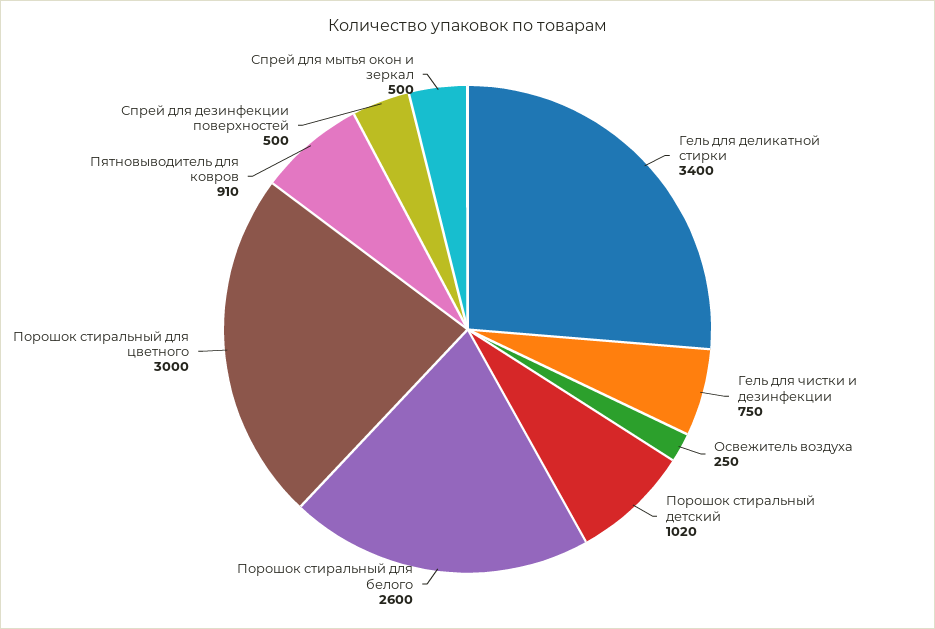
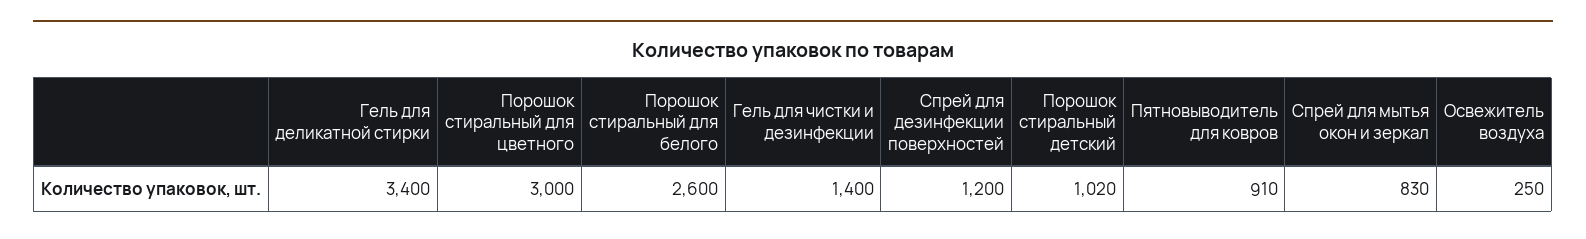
Гель для чистки и дезинфекции: 750 -> 1400
Спрей для дезинфекции поверхностей: 500 -> 1200
Спрей для мытья окон и зеркал: 500 -> 830

